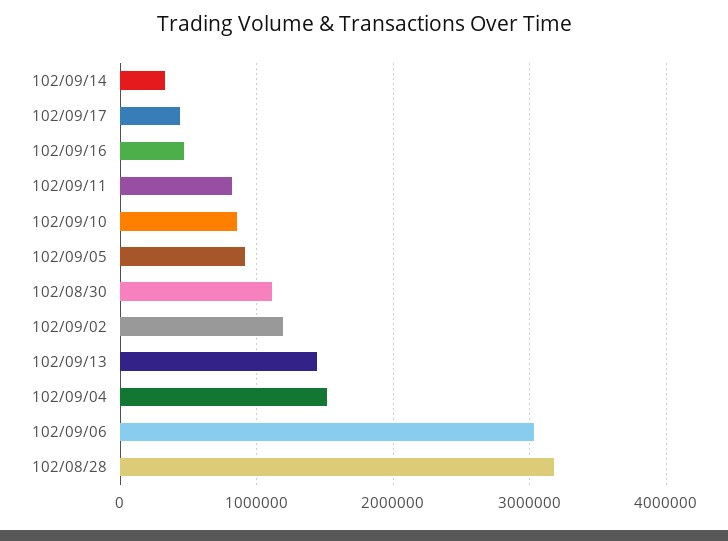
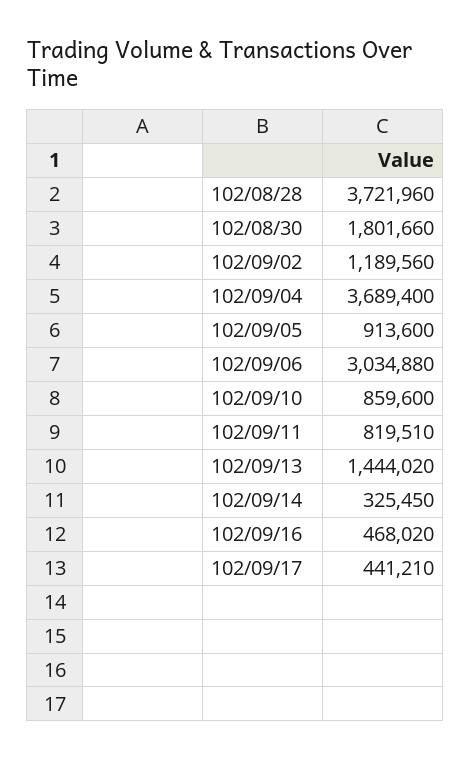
102/08/30: 1100000 -> 1801660
102/09/04: 1500000 -> 3689400
102/08/28: 3200000 -> 3721960

